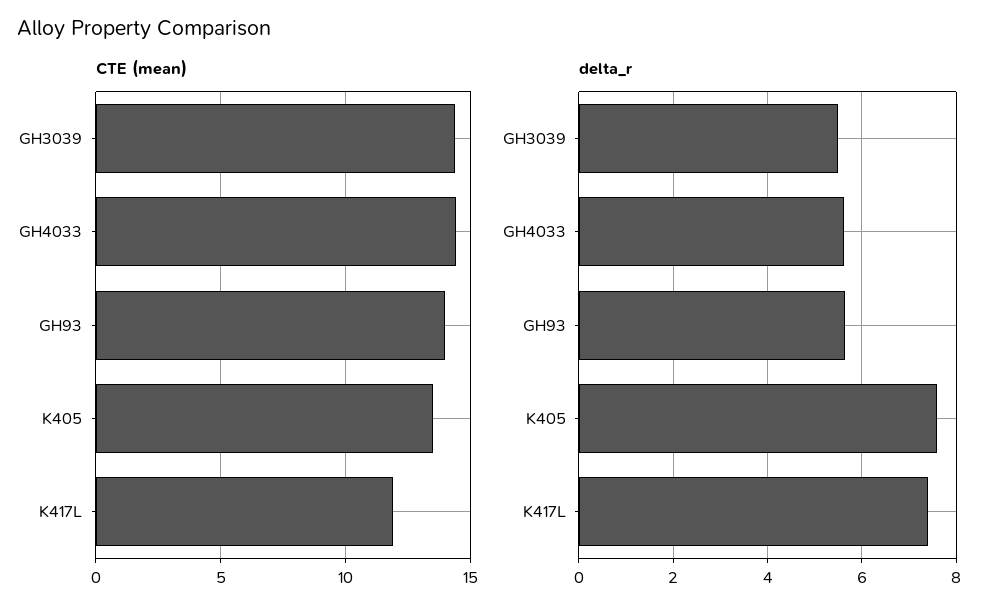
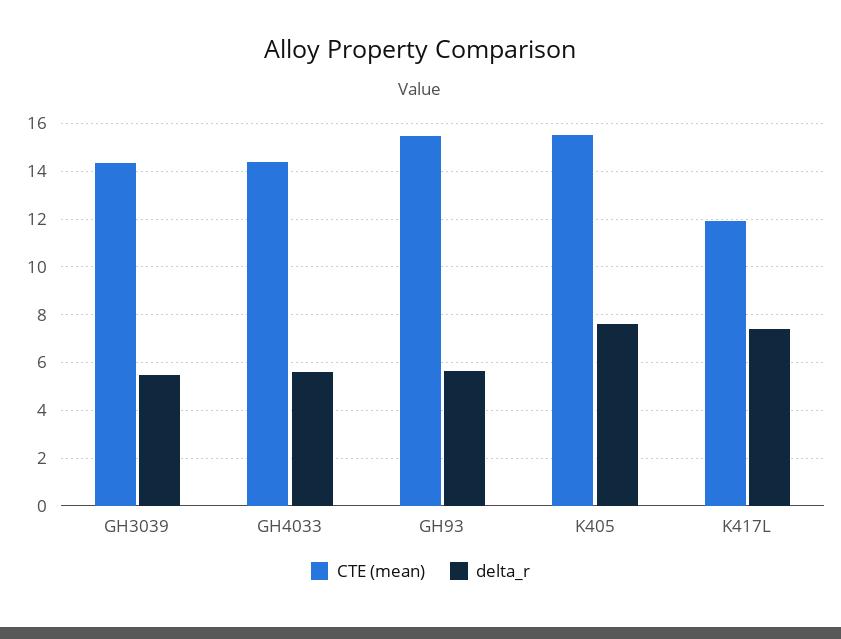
CTE (mean), GH93: 14 -> 15.5
CTE (mean), K405: 13.5 -> 15.5

